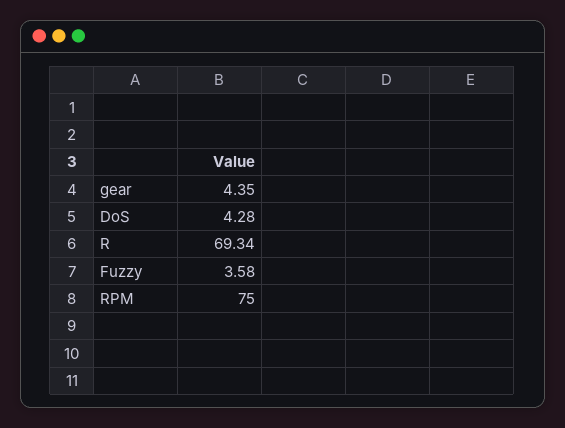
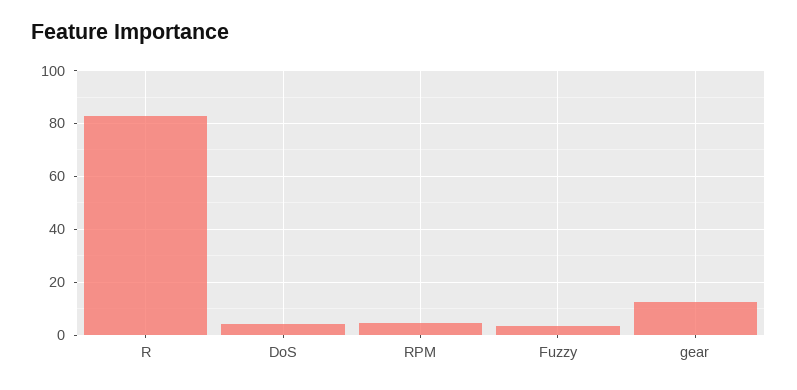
gear: 4.35 -> 12.5
R: 69.34 -> 82.5
RPM: 75 -> 5

